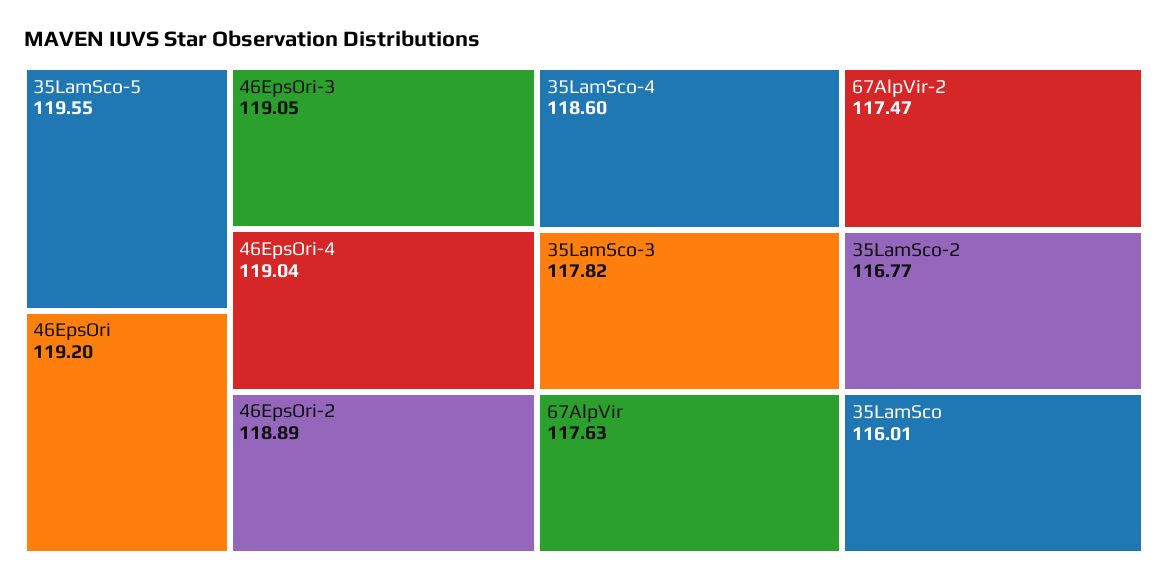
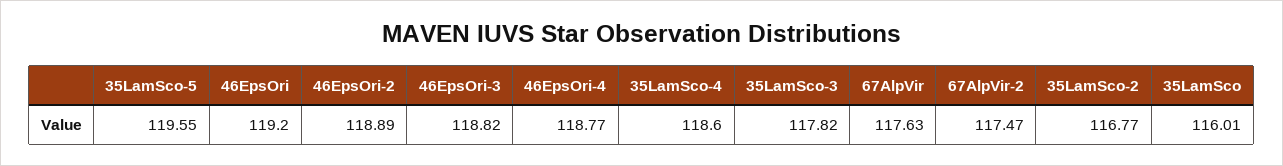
46EpsOri-3: 119.05 -> 118.82
46EpsOri-4: 119.04 -> 118.77

